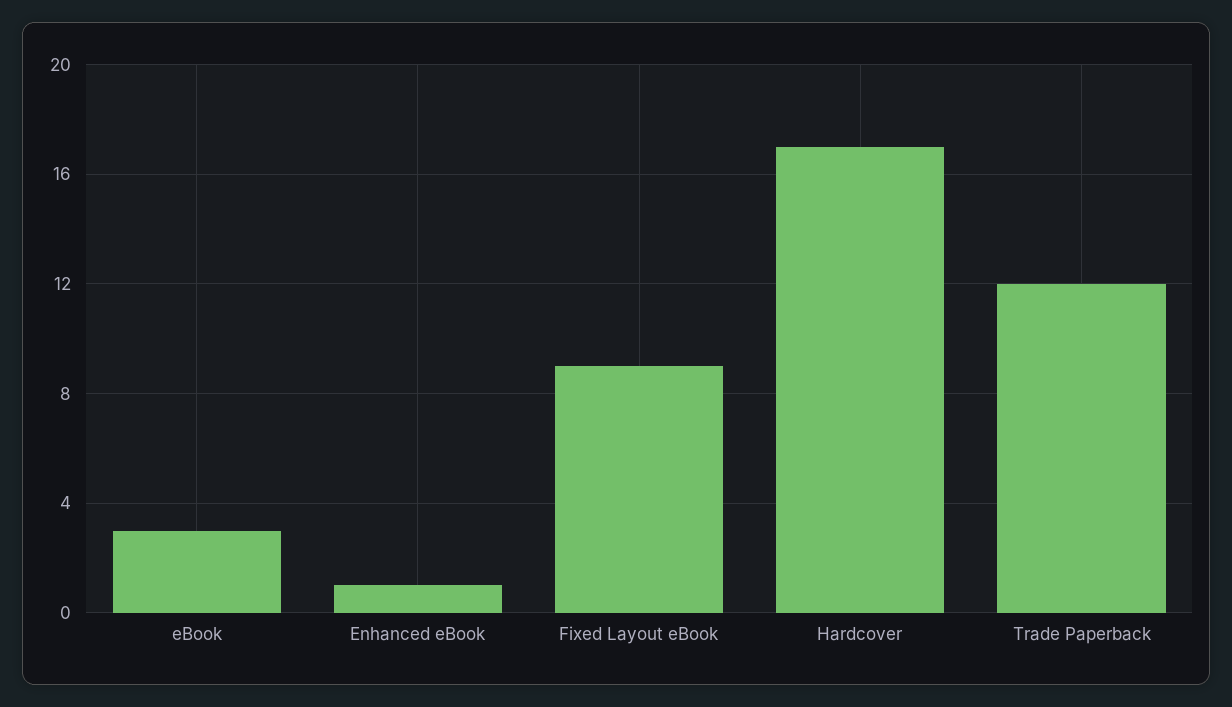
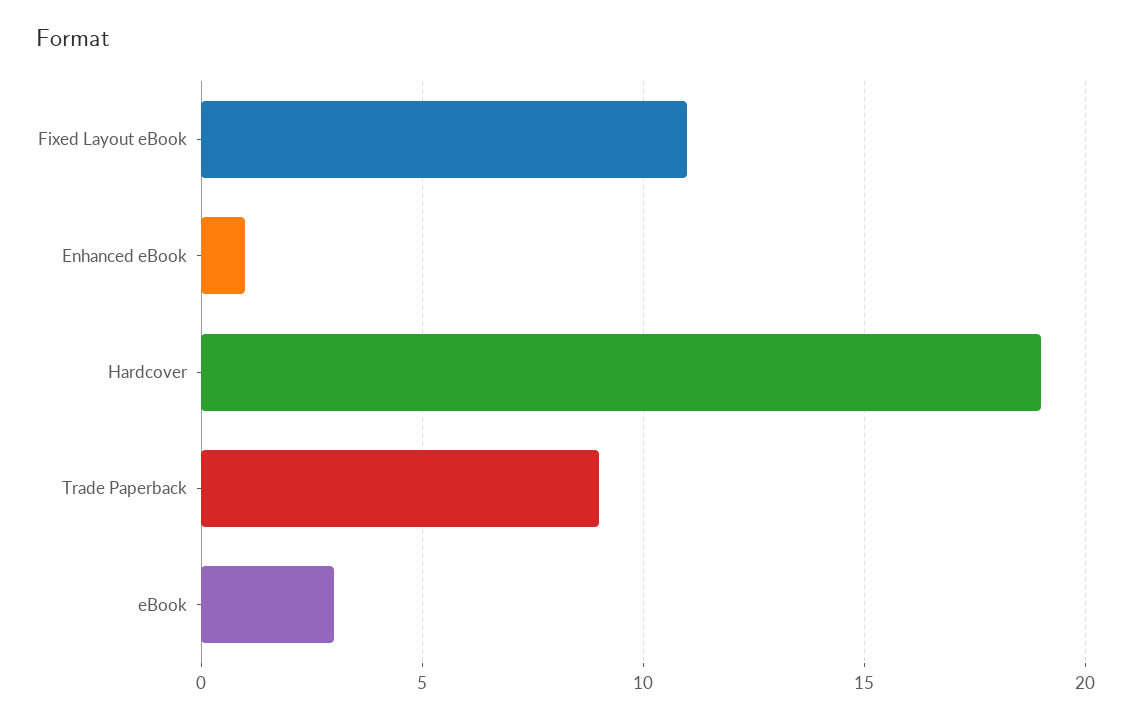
Fixed Layout eBook: 9 -> 11
Hardcover: 17 -> 19
Trade Paperback: 12 -> 9

